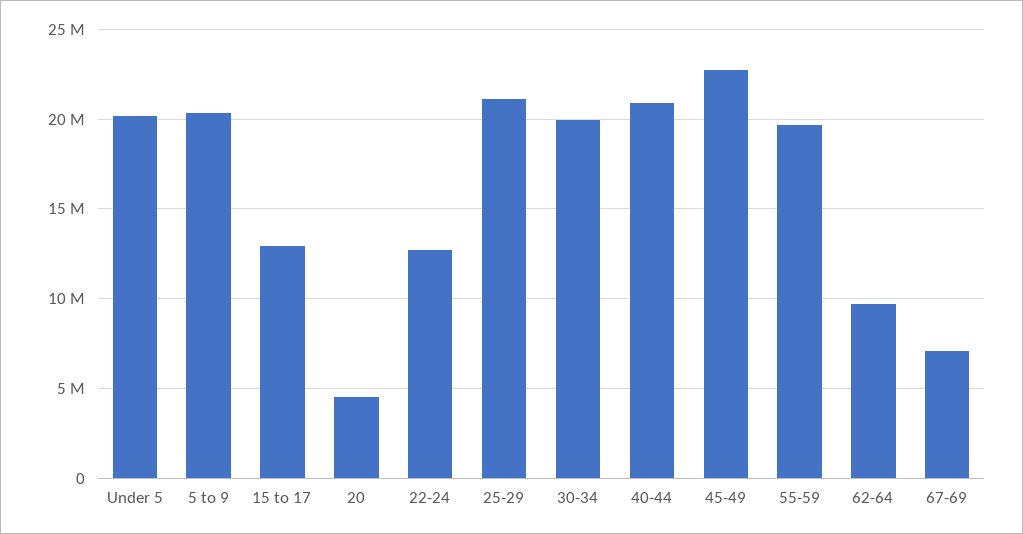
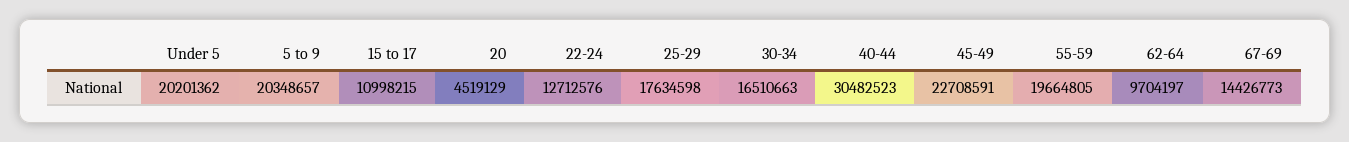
15 to 17: 13000000 -> 10998215
25-29: 21000000 -> 17634598
30-34: 20000000 -> 16510663
40-44: 21000000 -> 30482523
67-69: 7000000 -> 14426773

